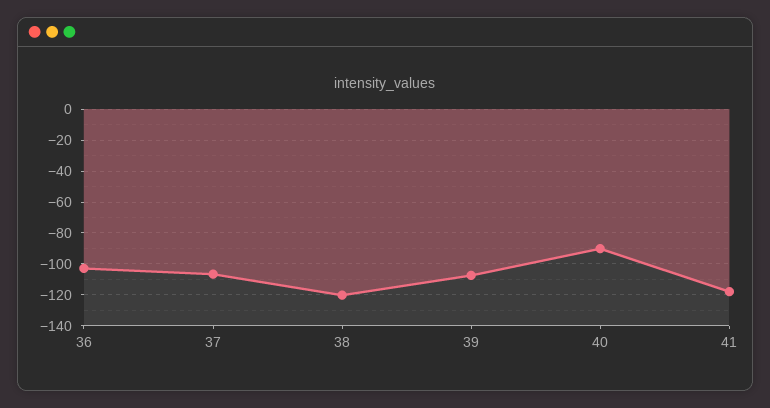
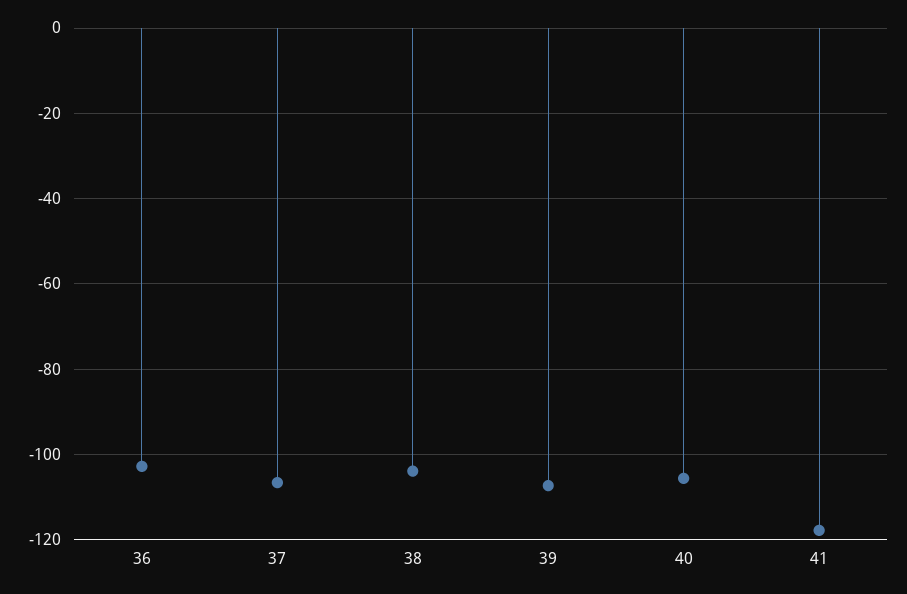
38: -120 -> -104
40: -90 -> -106

